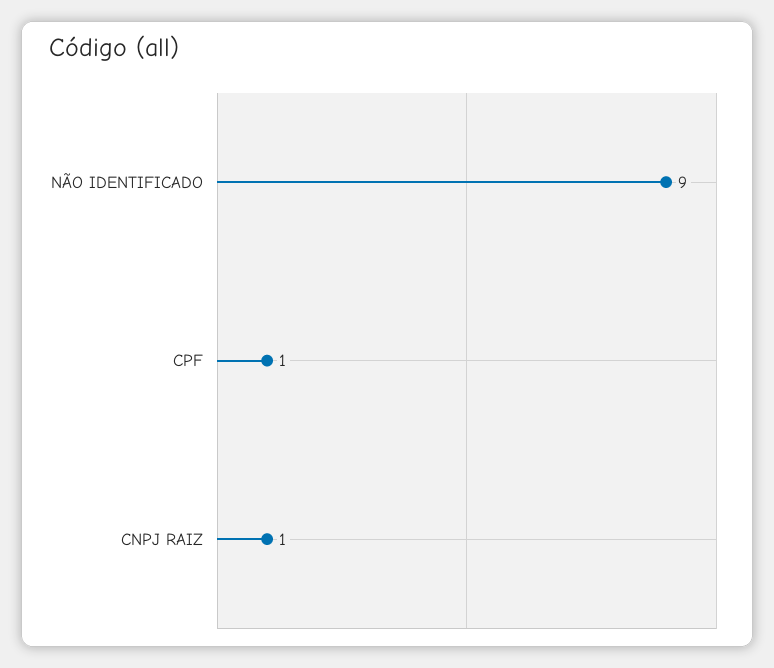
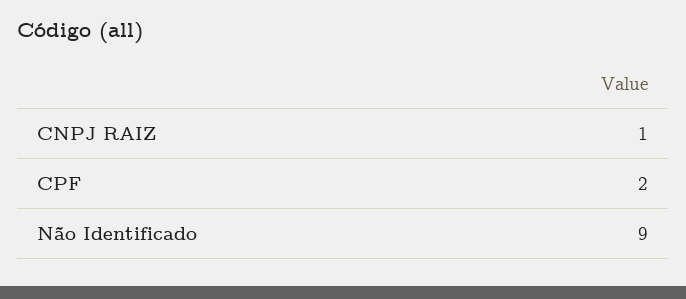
CPF: 1 -> 2

